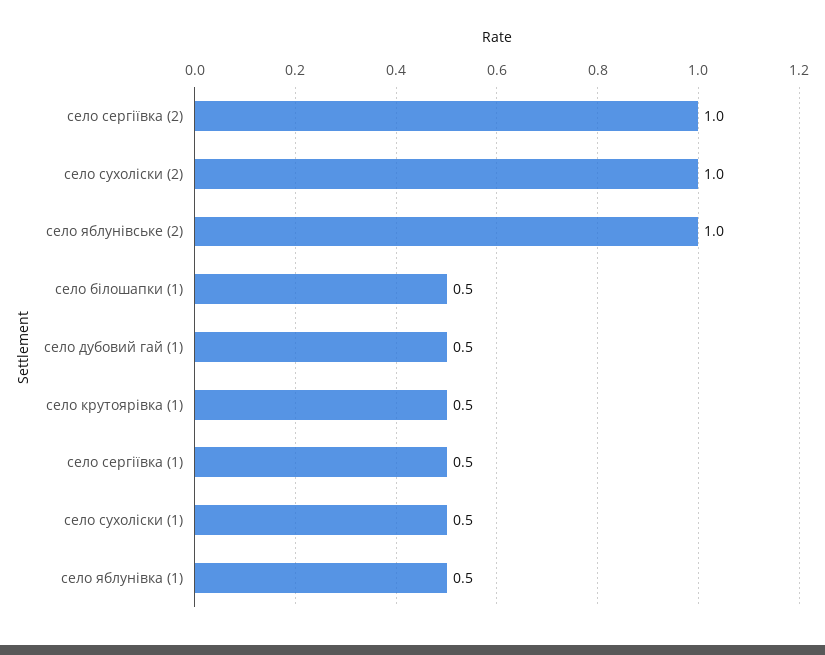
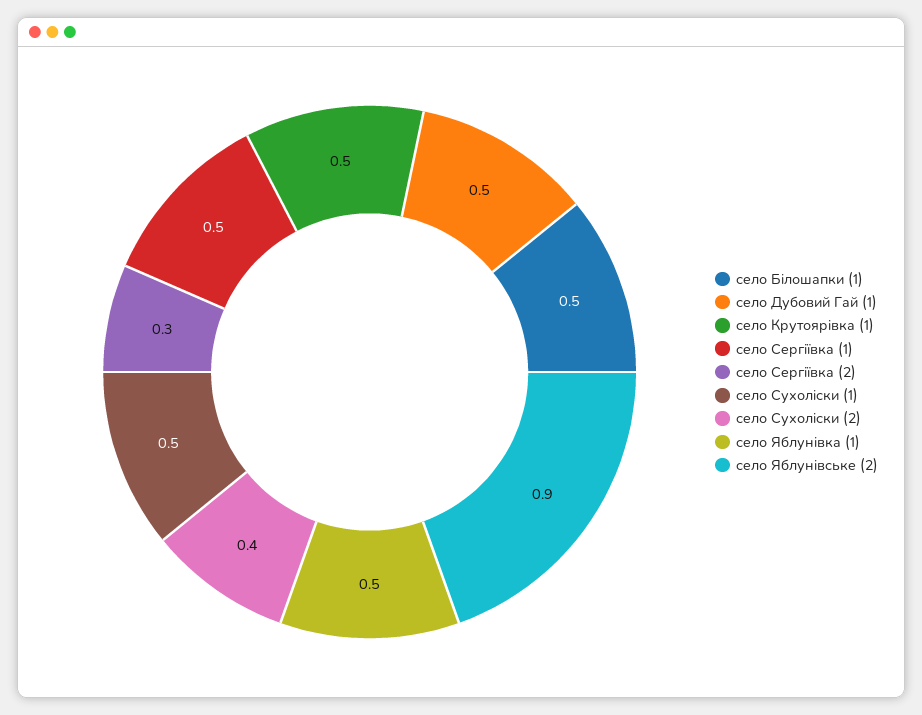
село сергіївка (2): 1 -> 0.3
село сухоліски (2): 1 -> 0.4
село яблунівське (2): 1 -> 0.9

